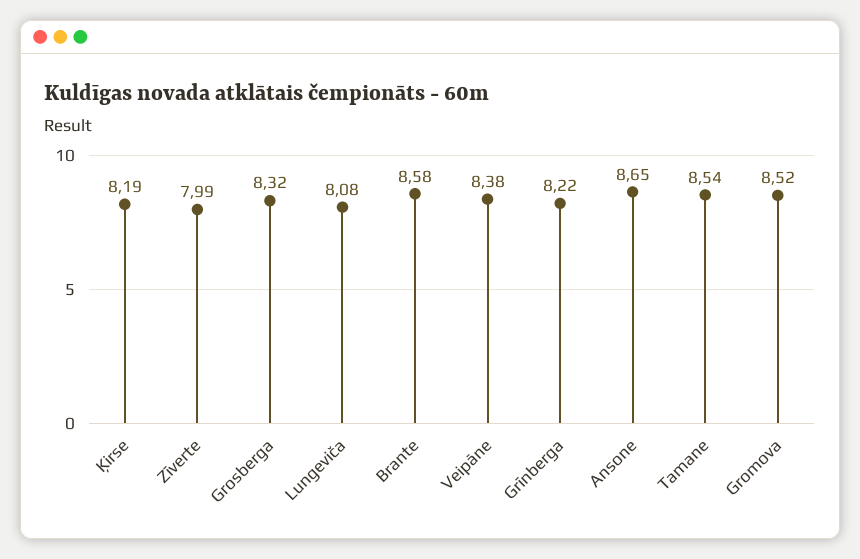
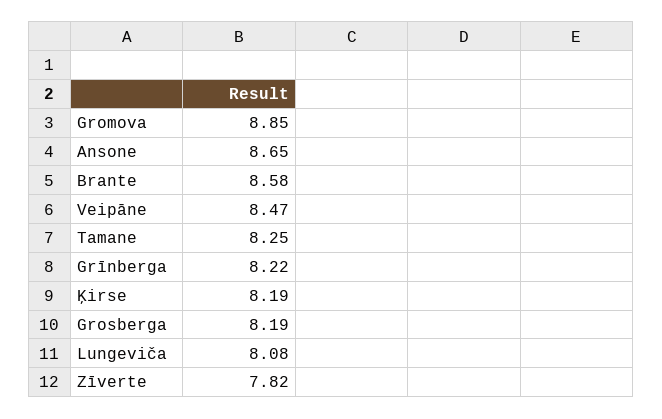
Zīverte: 7.99 -> 7.82
Grosberga: 8.32 -> 8.19
Veipāne: 8.38 -> 8.47
Tamane: 8.54 -> 8.25
Gromova: 8.52 -> 8.85

